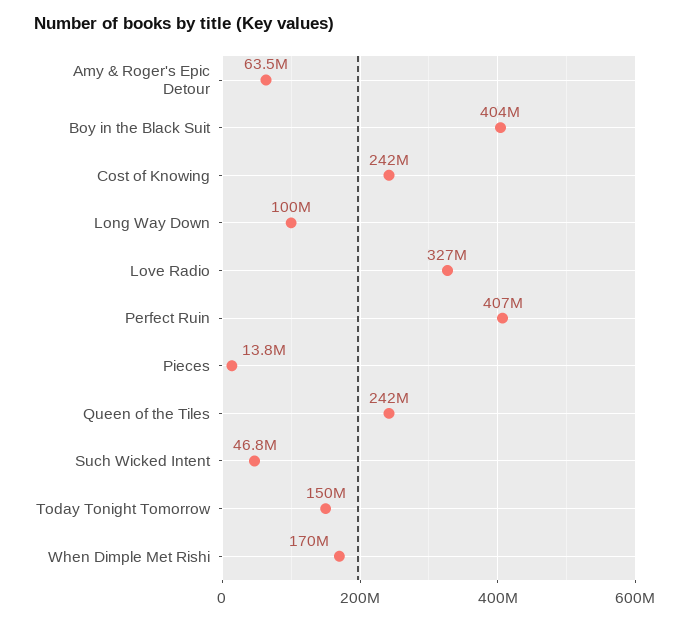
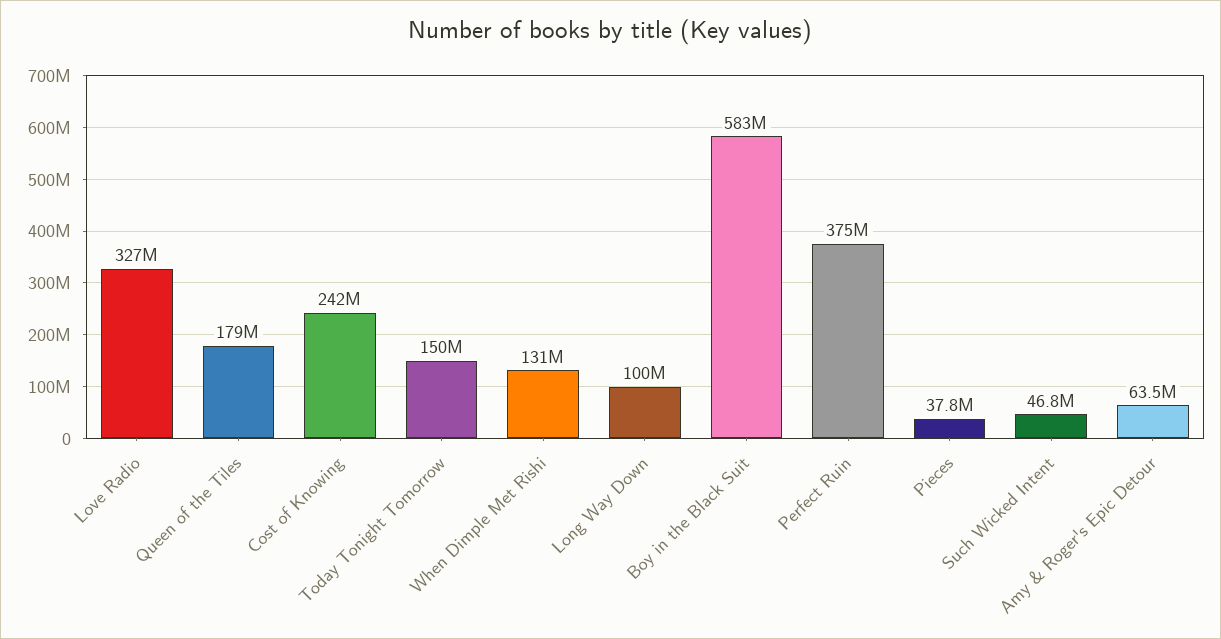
Boy in the Black Suit: 404000000 -> 583000000
Perfect Ruin: 407000000 -> 375000000
Pieces: 13800000 -> 37800000
Queen of the Tiles: 242000000 -> 179000000
When Dimple Met Rishi: 170000000 -> 131000000

